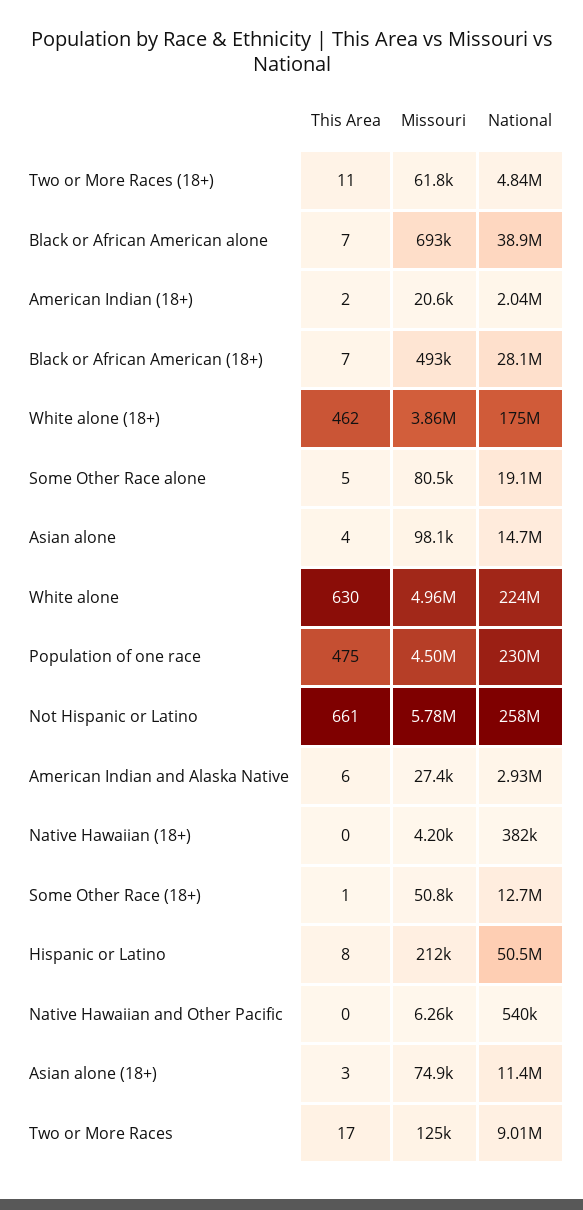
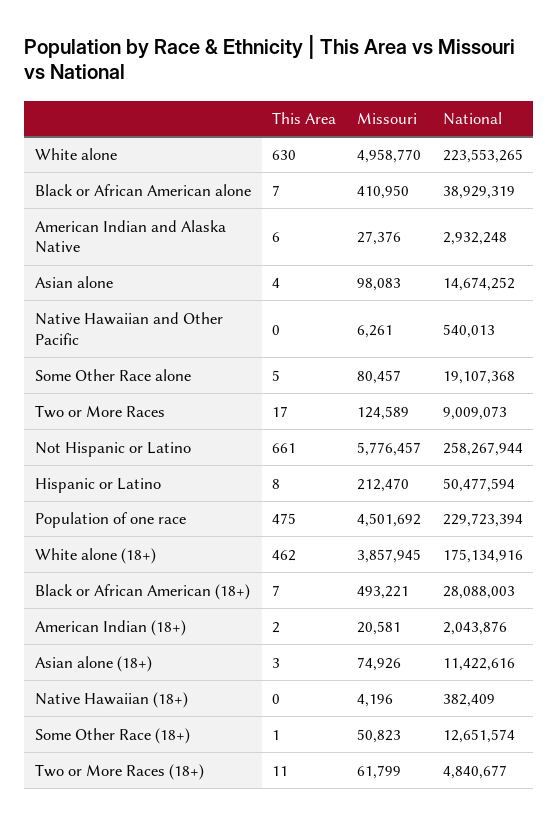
Missouri, Black or African American alone: 693000 -> 410950

